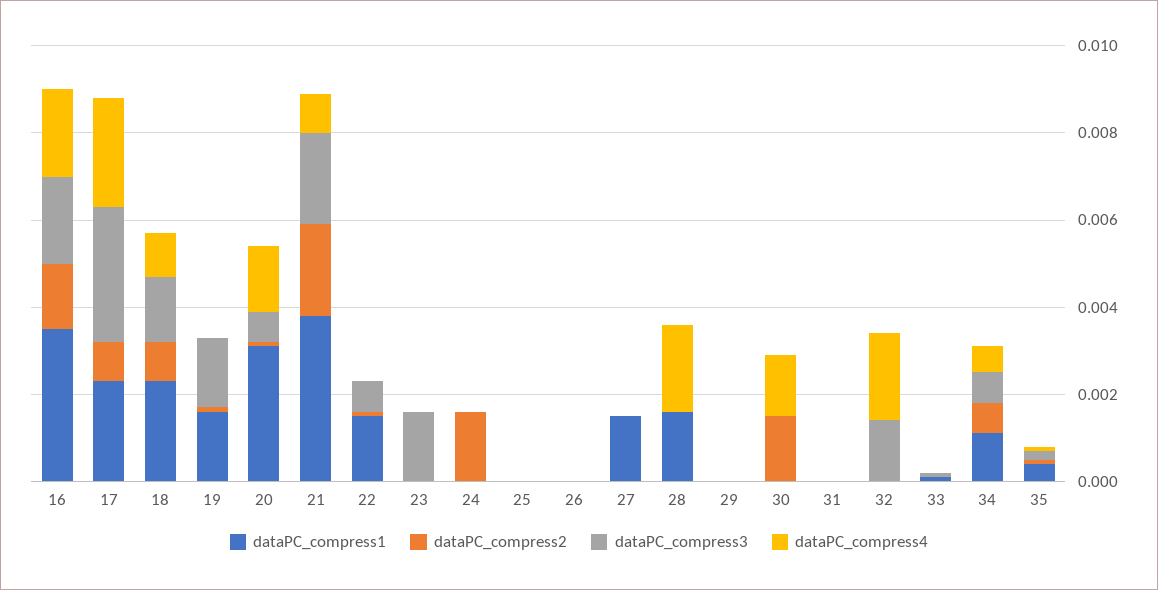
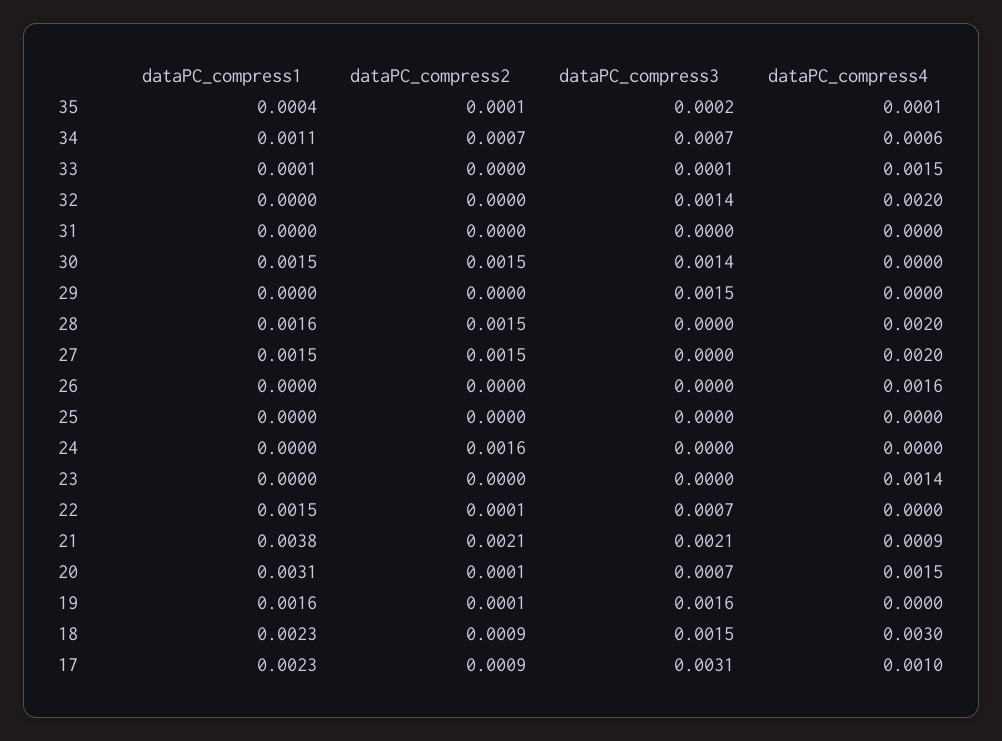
dataPC_compress1, 16: 0.0035 -> none
dataPC_compress2, 16: 0.0015 -> none
dataPC_compress3, 16: 0.002 -> none
dataPC_compress4, 16: 0.002 -> none
dataPC_compress4, 17: 0.0025 -> 0.001
dataPC_compress4, 18: 0.001 -> 0.003
dataPC_compress3, 23: 0.0015 -> 0
dataPC_compress4, 23: 0 -> 0.0014
dataPC_compress4, 26: 0 -> 0.0016
dataPC_compress2, 27: 0 -> 0.0015
dataPC_compress4, 27: 0 -> 0.002
dataPC_compress2, 28: 0 -> 0.0015
dataPC_compress3, 29: 0 -> 0.0015
dataPC_compress1, 30: 0 -> 0.0015
dataPC_compress3, 30: 0 -> 0.0014
dataPC_compress4, 30: 0.0015 -> 0
dataPC_compress4, 33: 0 -> 0.0015

